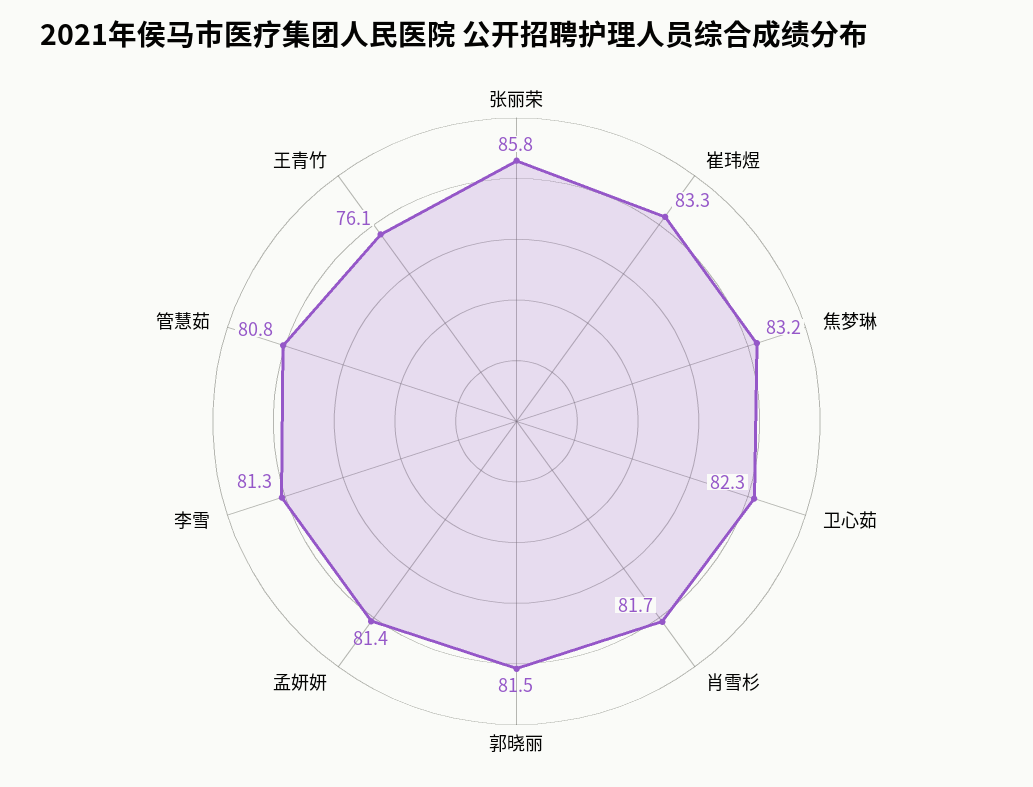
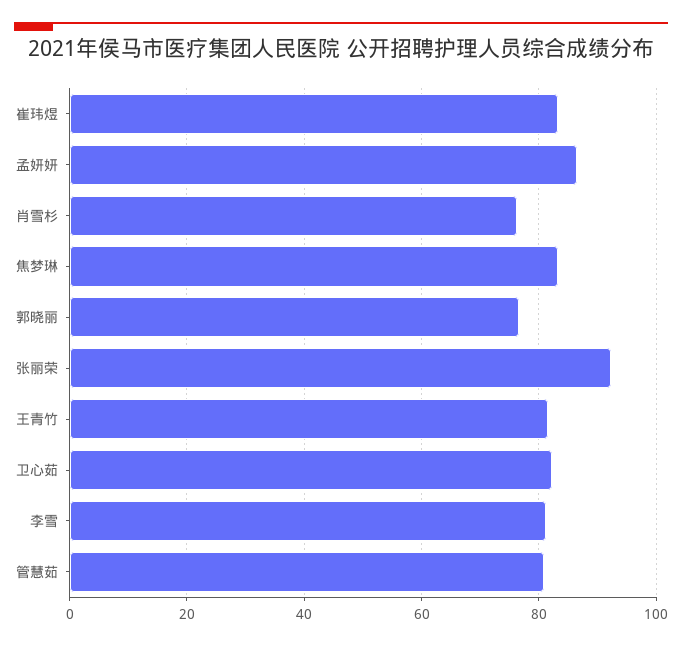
张丽荣: 85.8 -> 92
肖雪杉: 81.7 -> 76
郭晓丽: 81.5 -> 76
孟妍妍: 81.4 -> 86
王青竹: 76.1 -> 82

